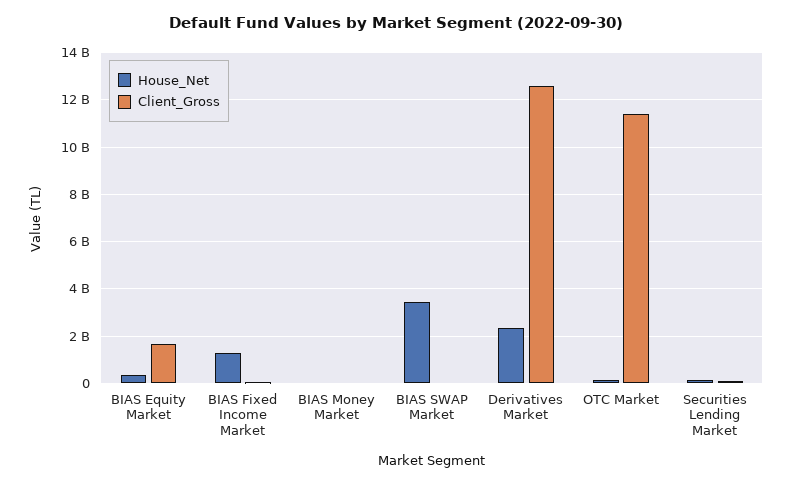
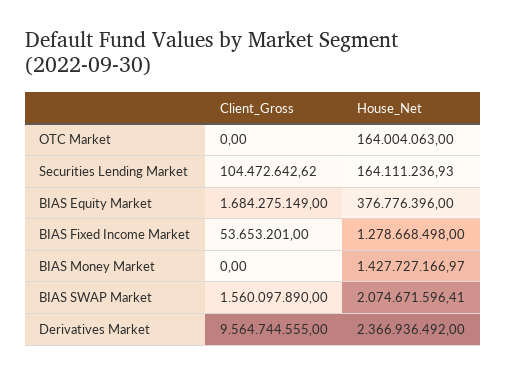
House_Net, BIAS Money Market: 0 -> 1427727166.97
House_Net, BIAS SWAP Market: 3500000000 -> 2074671596.41
Client_Gross, BIAS SWAP Market: 0 -> 1560097890
Client_Gross, Derivatives Market: 12500000000 -> 9564744555
Client_Gross, OTC Market: 11500000000 -> 0

